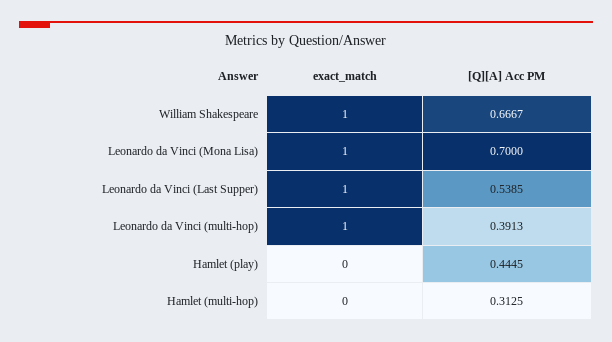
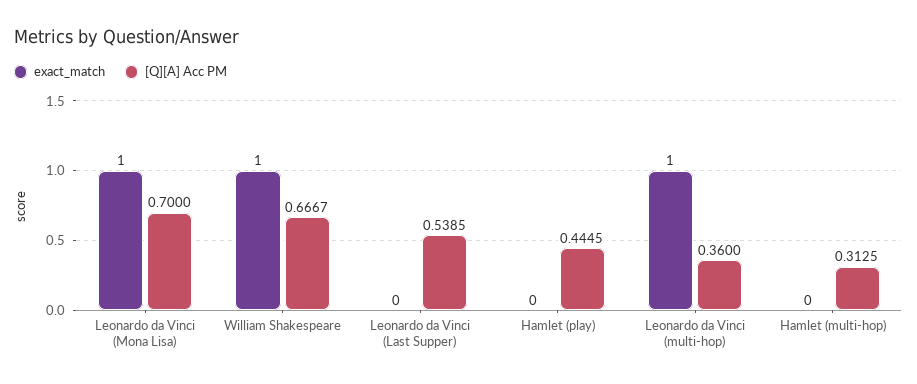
exact_match, Leonardo da Vinci (Last Supper): 1 -> 0
[Q][A] Acc PM, Leonardo da Vinci (multi-hop): 0.3913 -> 0.36

